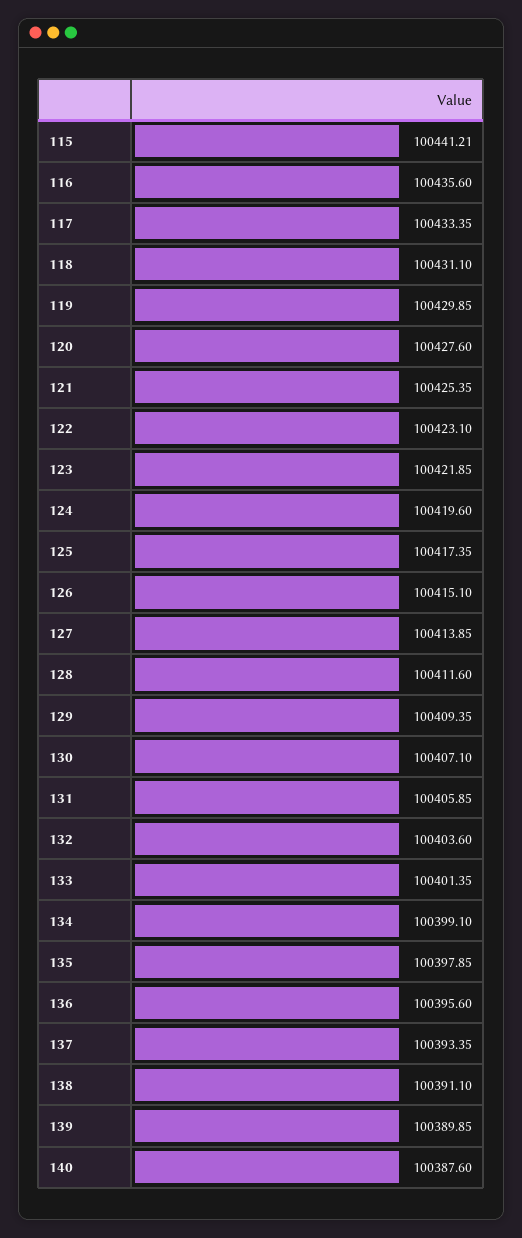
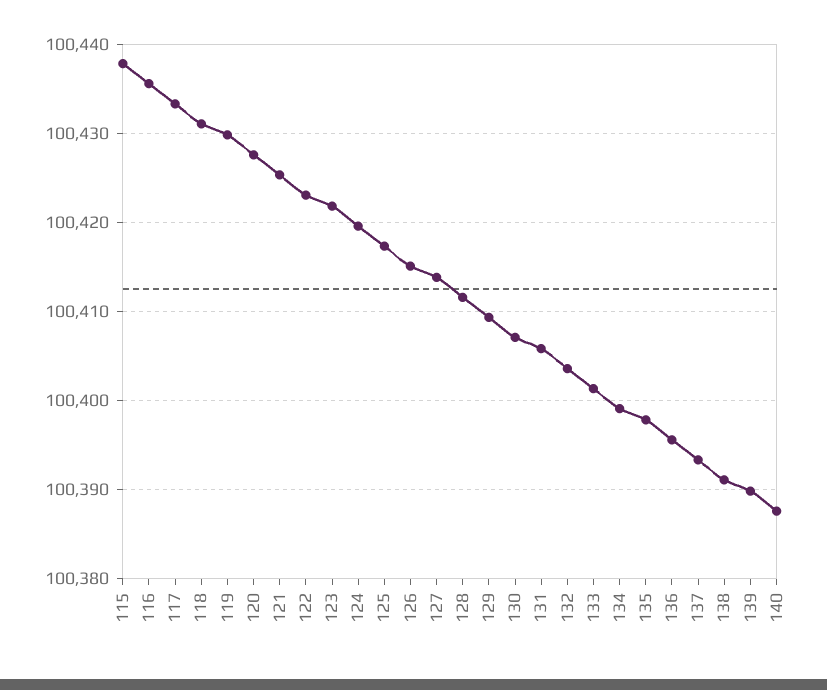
115: 100441.21 -> 100438

